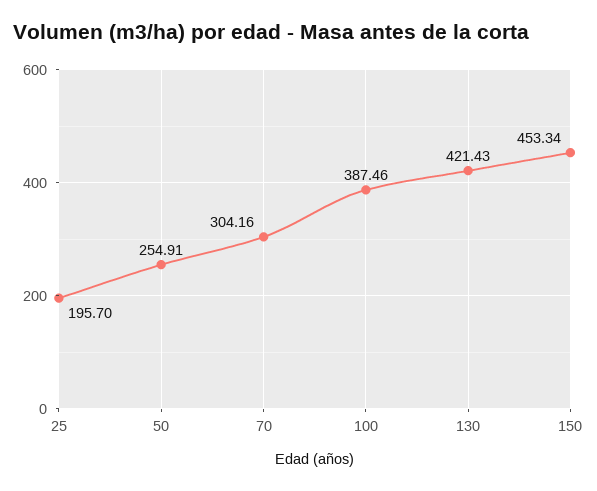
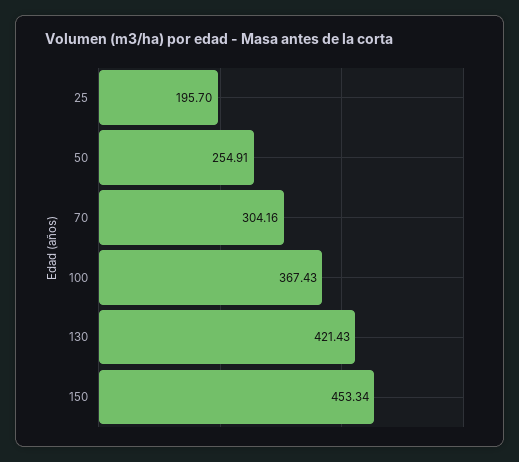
100: 387.46 -> 367.43

